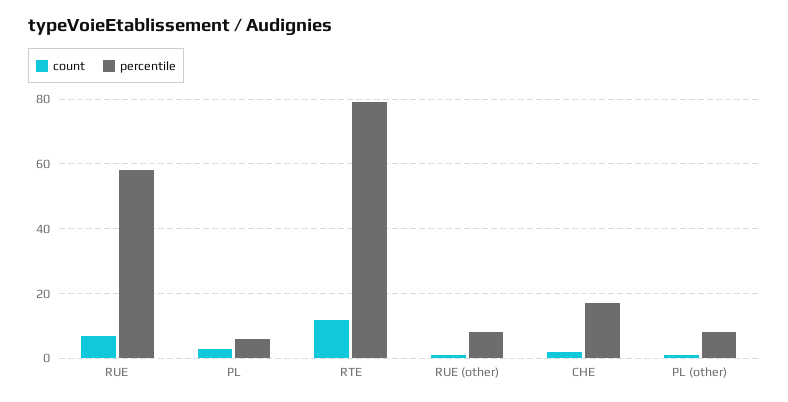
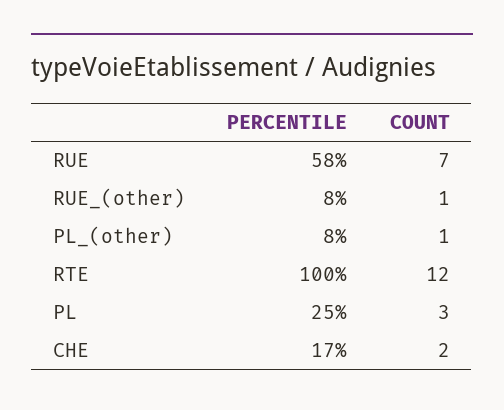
percentile, PL: 5 -> 25
percentile, RTE: 80 -> 100

